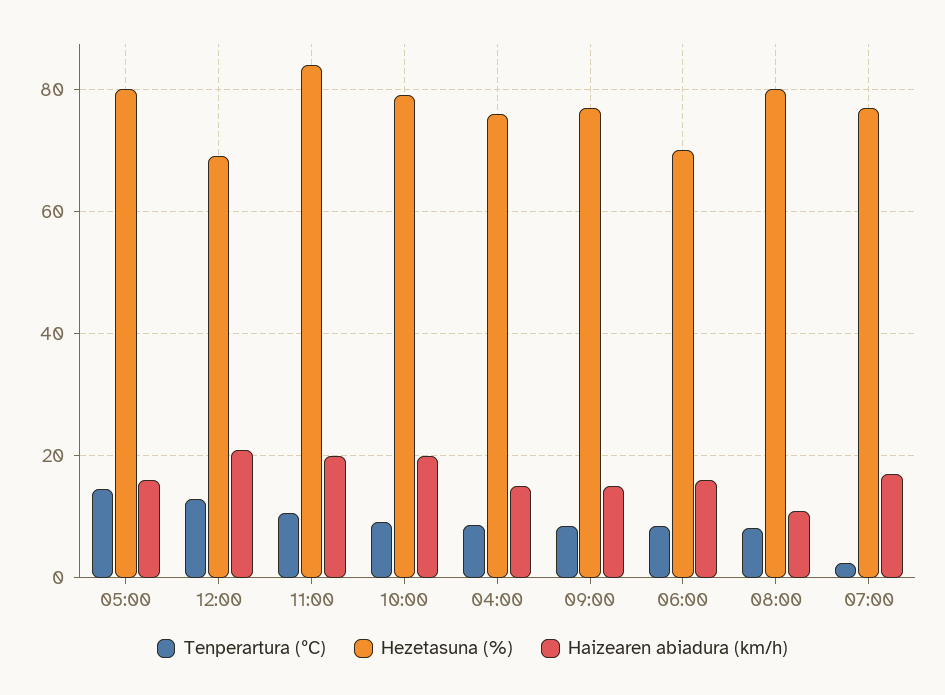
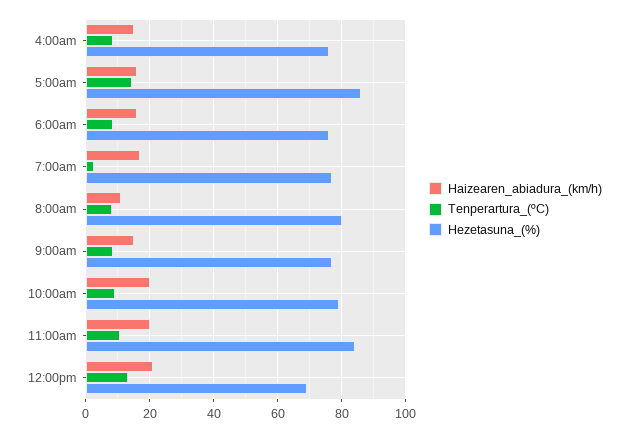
Hezetasuna (%), 05:00: 80 -> 86
Hezetasuna (%), 06:00: 70 -> 76

